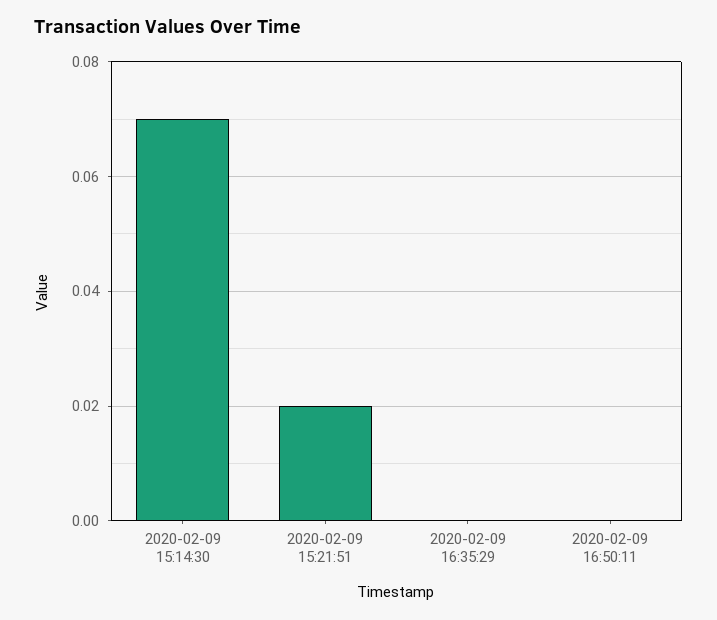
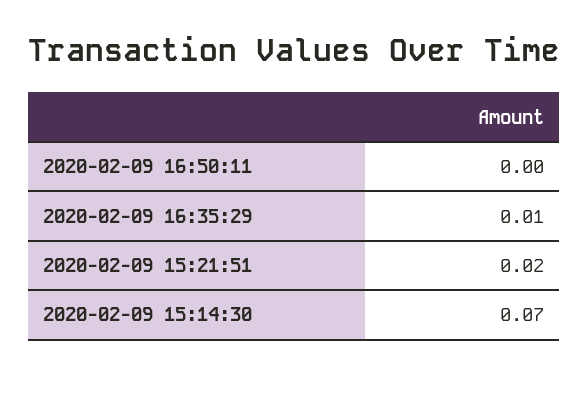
2020-02-09 16:35:29: 0 -> 0.01

